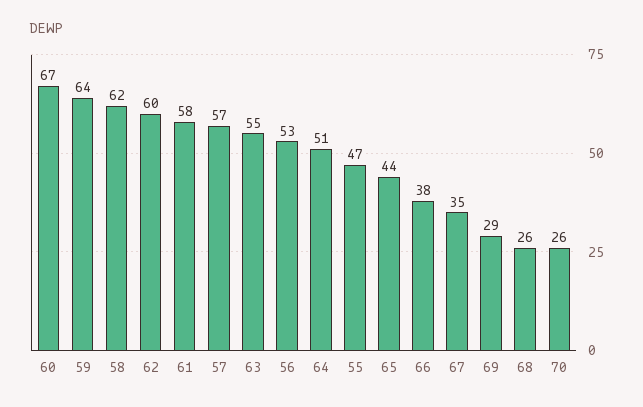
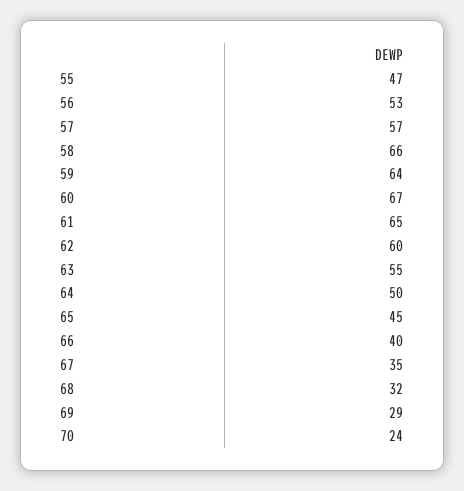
58: 62 -> 66
61: 58 -> 65
64: 51 -> 50
65: 44 -> 45
66: 38 -> 40
68: 26 -> 32
70: 26 -> 24

